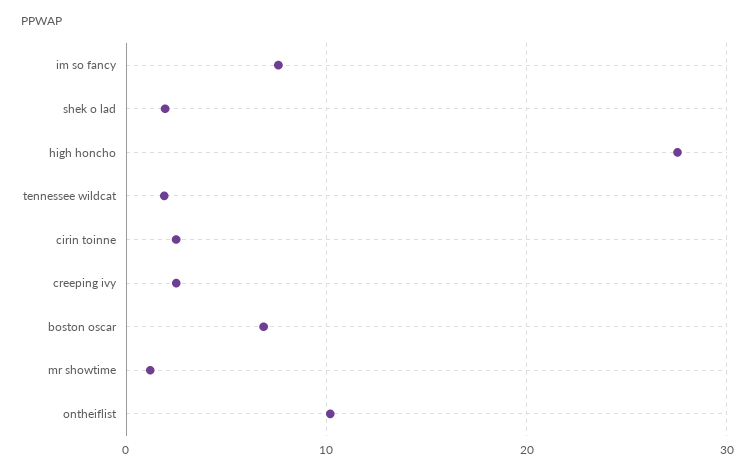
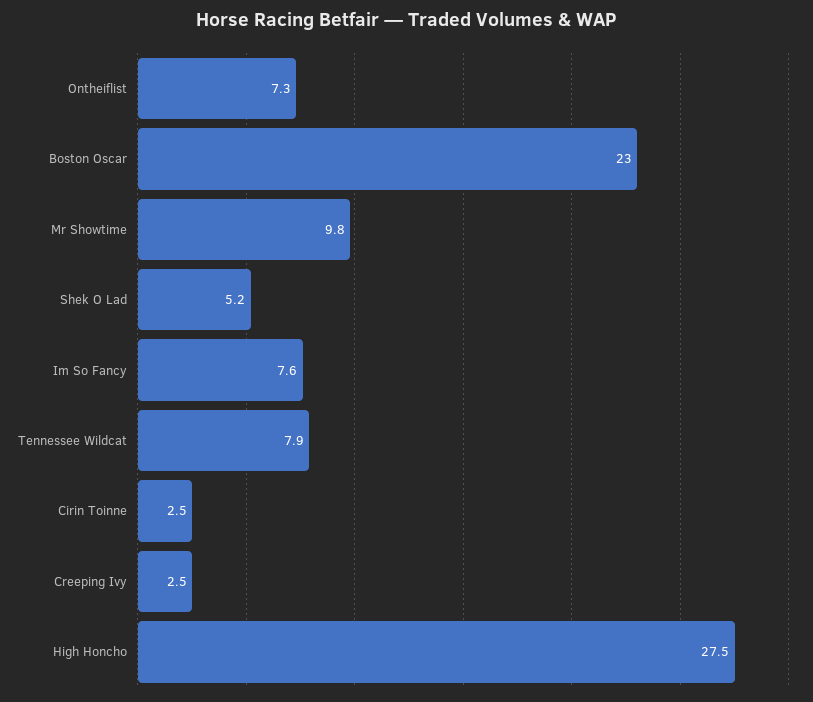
shek o lad: 2 -> 5.2
tennessee wildcat: 2 -> 7.9
boston oscar: 7 -> 23
mr showtime: 1 -> 9.8
ontheiflist: 10 -> 7.3

